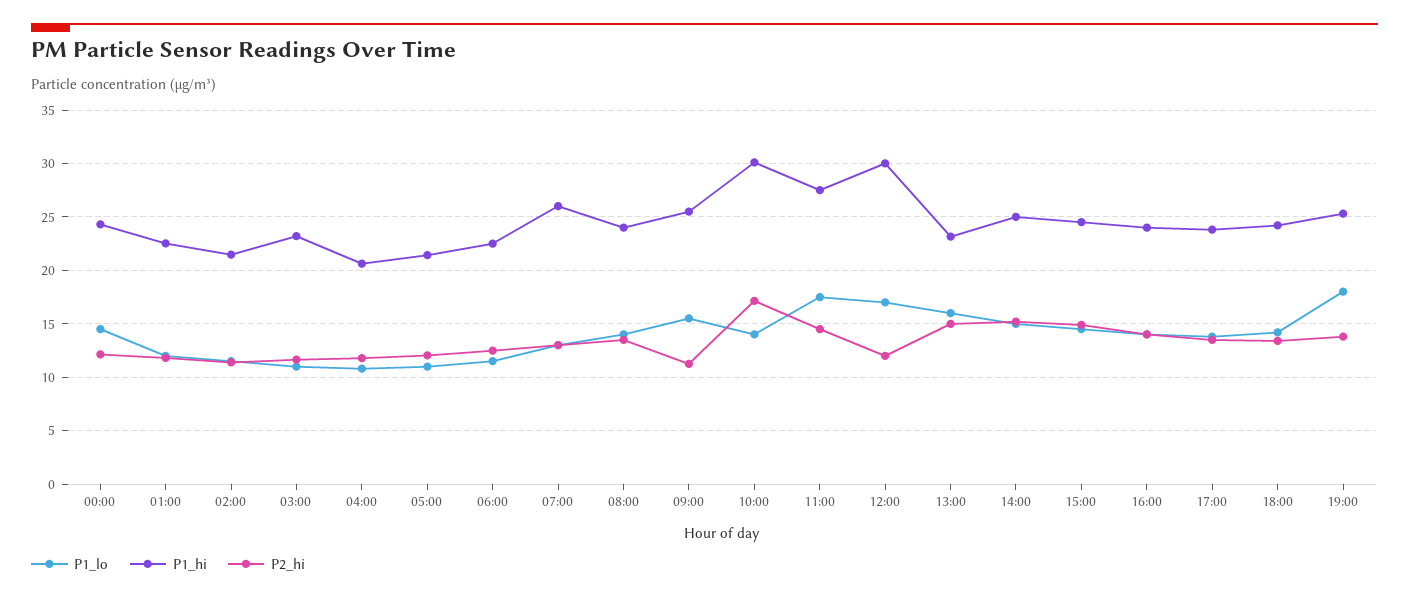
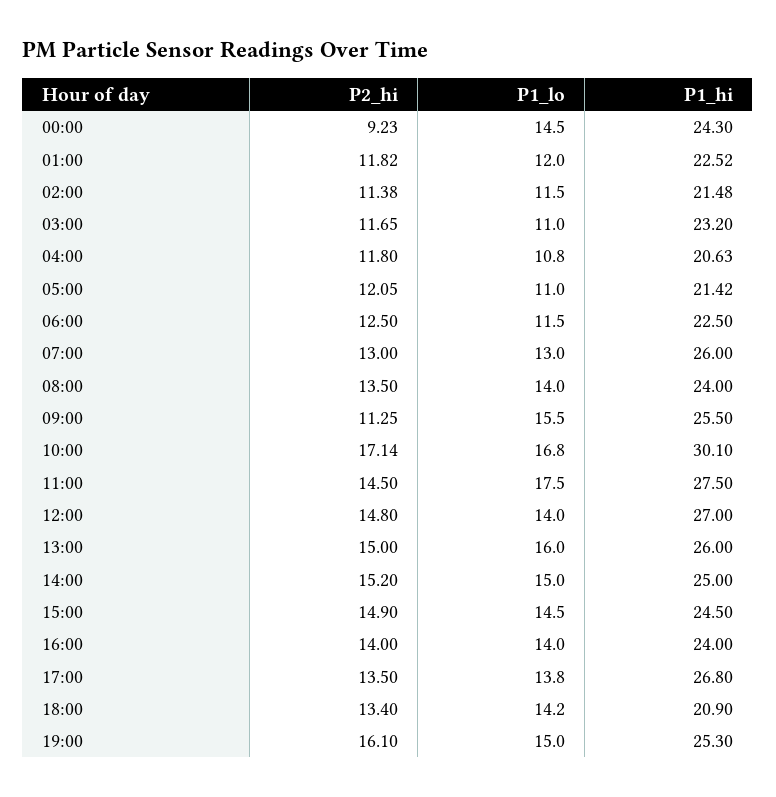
P2_hi, 00:00: 12 -> 9.23
P1_lo, 10:00: 14 -> 16.8
P1_lo, 12:00: 17 -> 14
P1_hi, 12:00: 30 -> 27
P2_hi, 12:00: 12 -> 14.8
P1_hi, 13:00: 23 -> 26
P1_hi, 17:00: 24 -> 26.8
P1_hi, 18:00: 24 -> 20.9
P1_lo, 19:00: 18 -> 15
P2_hi, 19:00: 14 -> 16.1

